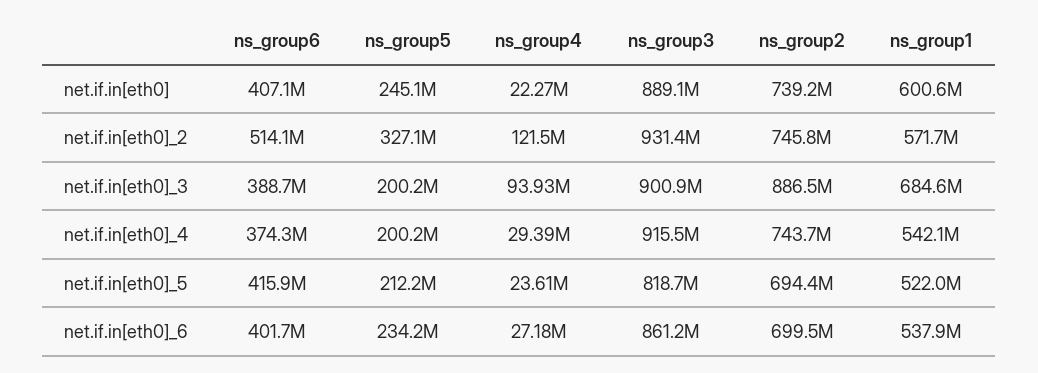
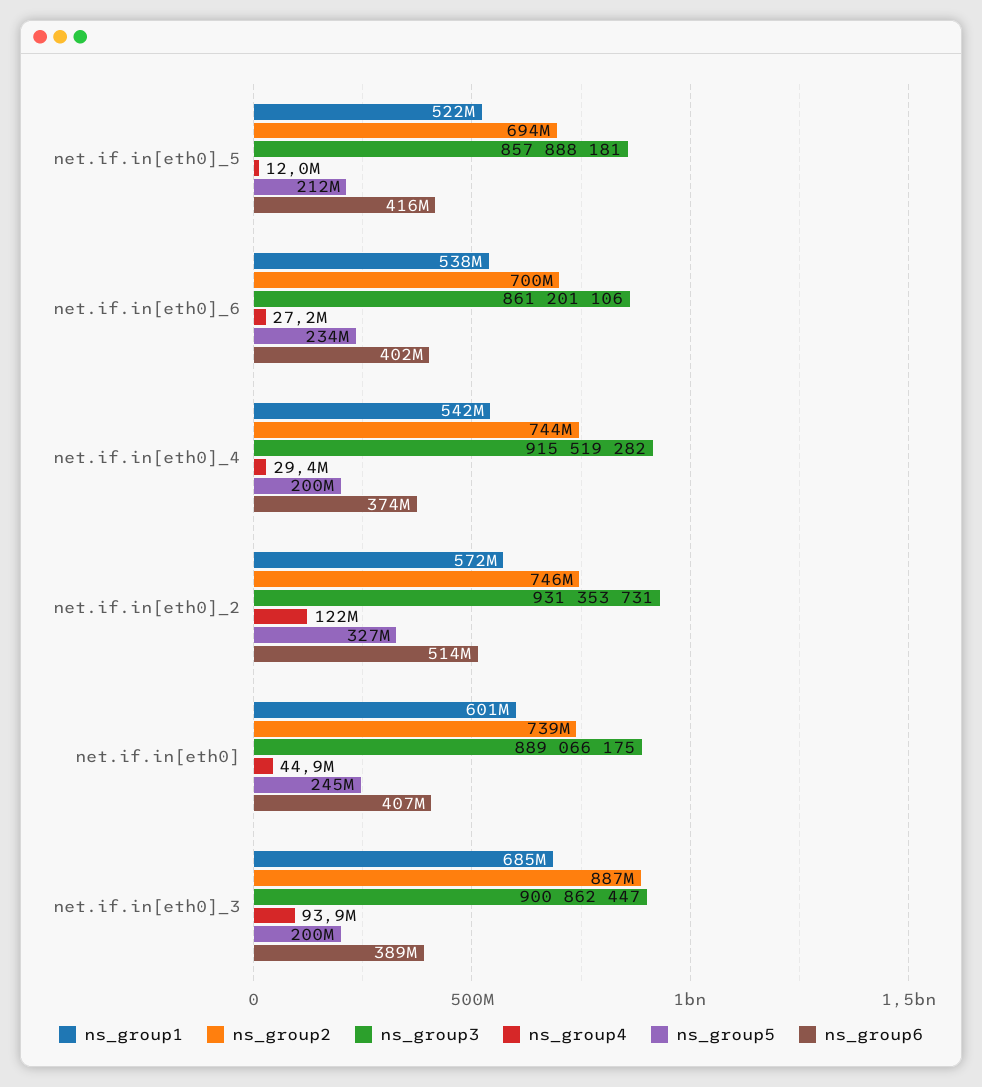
ns_group4, net.if.in[eth0]: 22270000 -> 44900000
ns_group4, net.if.in[eth0]_5: 23610000 -> 12000000
ns_group3, net.if.in[eth0]_5: 818700000 -> 857888181

